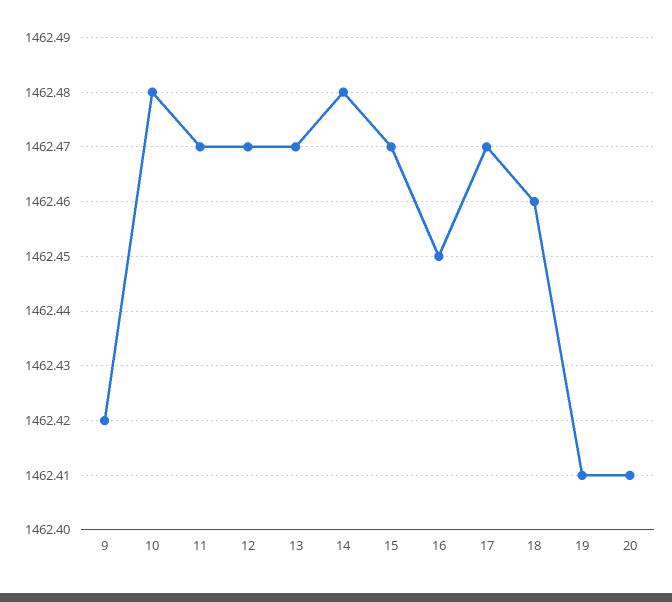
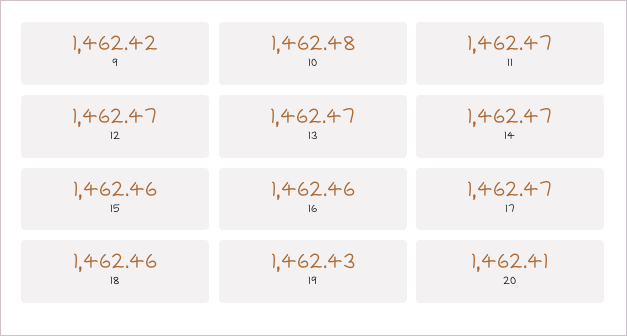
14: 1462.48 -> 1462.47
15: 1462.47 -> 1462.46
16: 1462.45 -> 1462.46
19: 1462.41 -> 1462.43

